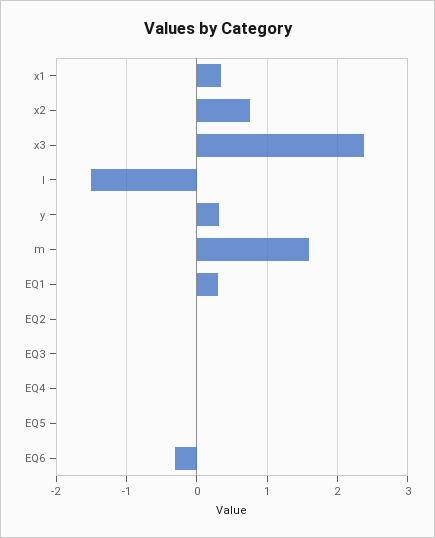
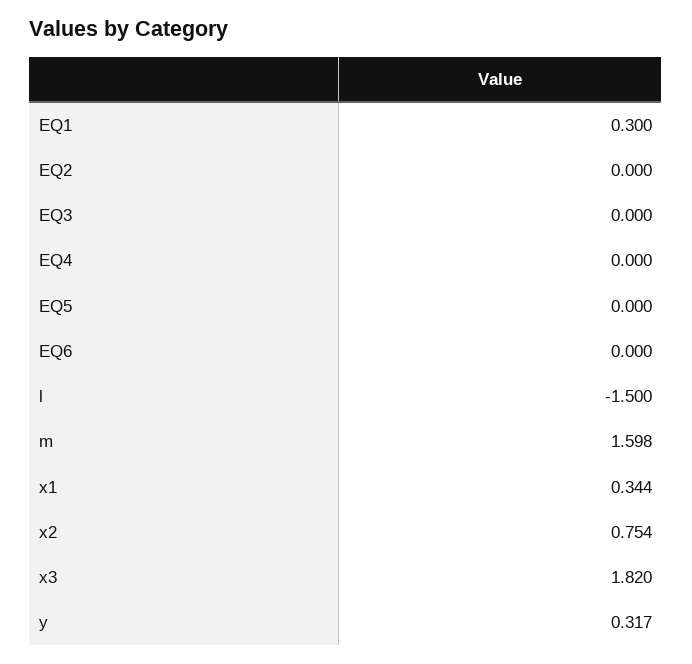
x3: 2.4 -> 1.82
EQ6: -0.3 -> 0

